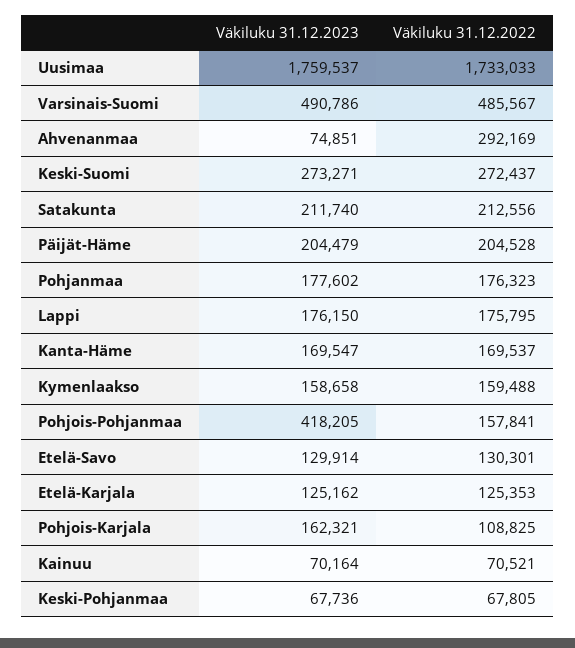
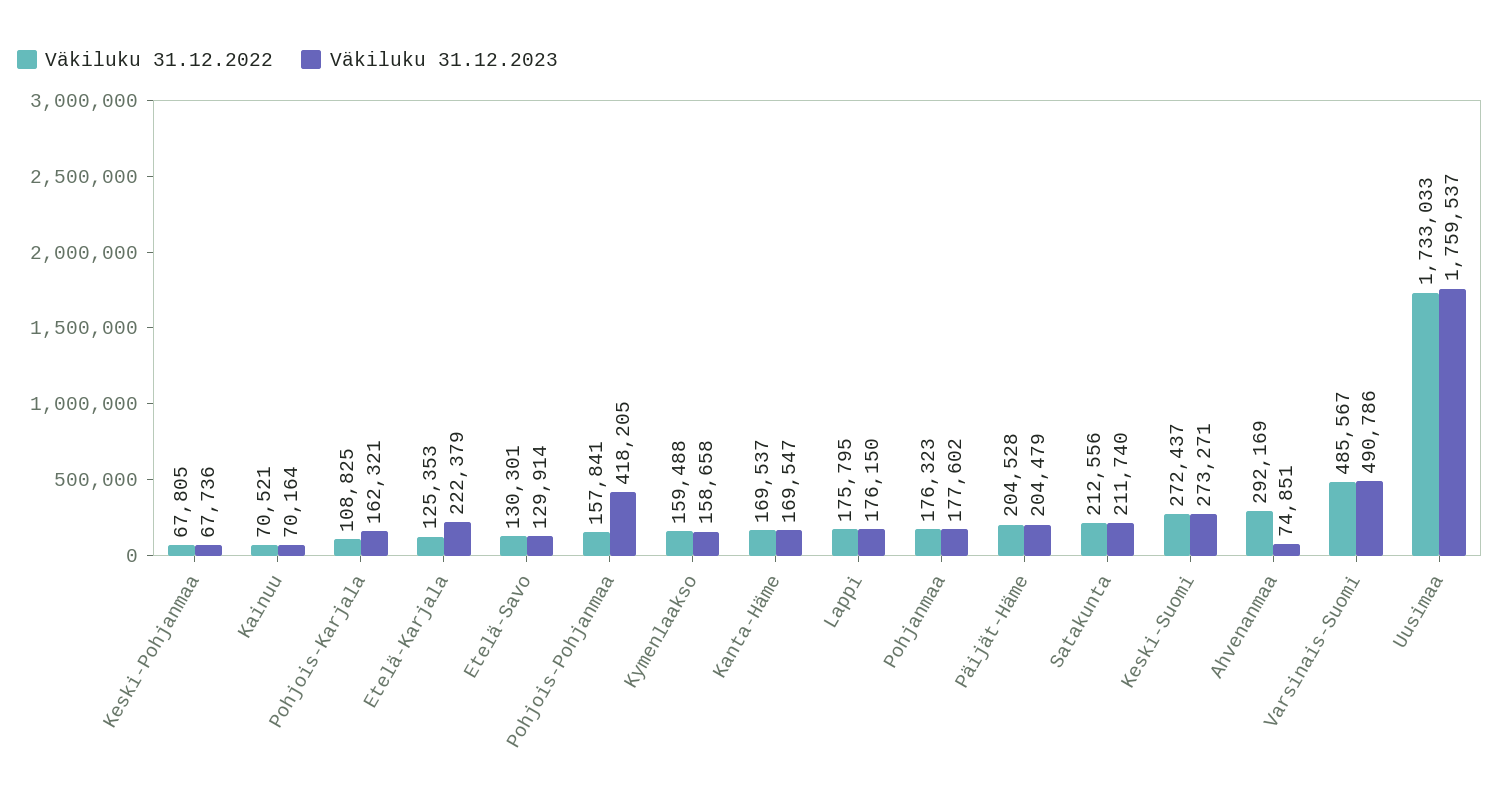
Väkiluku 31.12.2023, Etelä-Karjala: 125162 -> 222379

